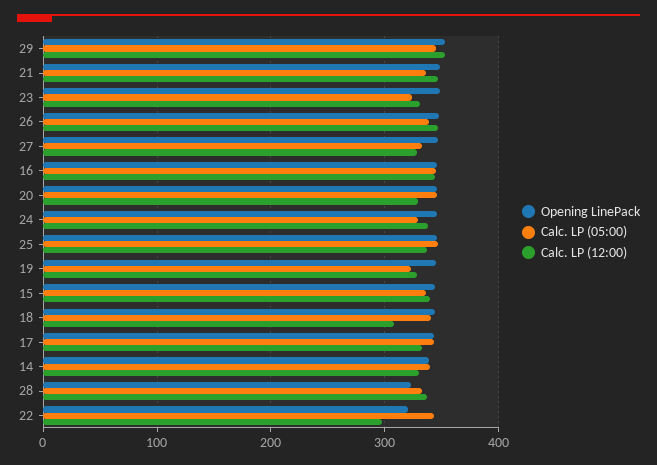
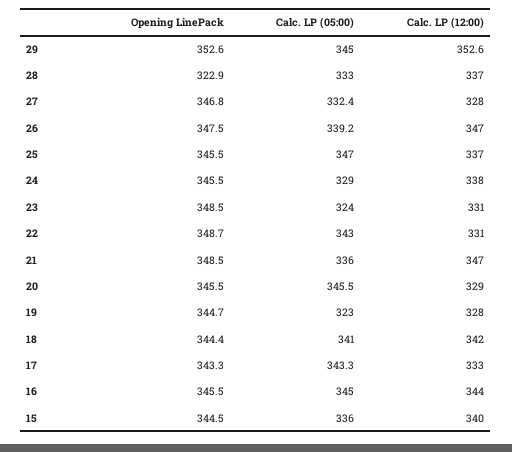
Calc. LP (12:00), 18: 310 -> 342
Opening LinePack, 14: 340 -> none
Calc. LP (05:00), 14: 340 -> none
Calc. LP (12:00), 14: 330 -> none
Opening LinePack, 22: 320 -> 348.7
Calc. LP (12:00), 22: 300 -> 331

